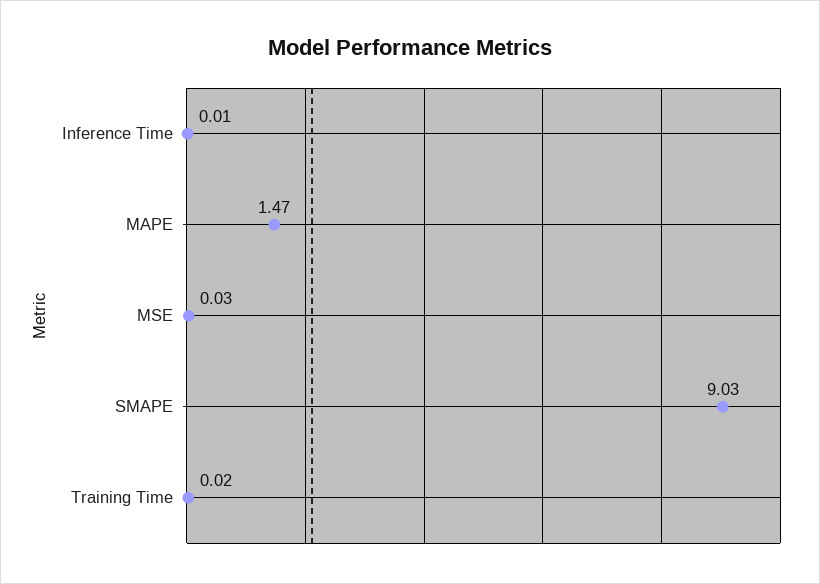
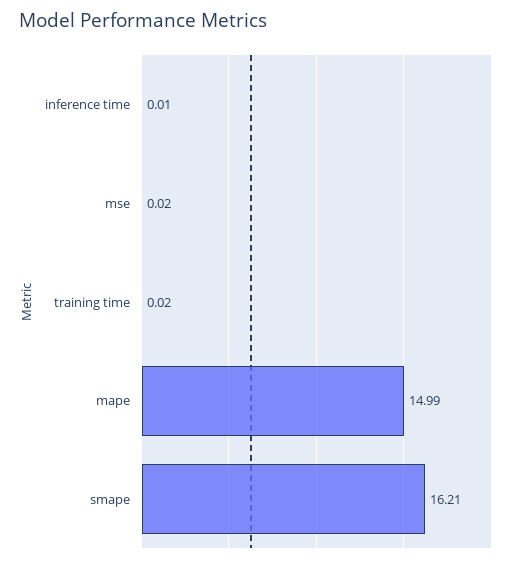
MAPE: 1.47 -> 14.99
MSE: 0.03 -> 0.02
SMAPE: 9.03 -> 16.21

